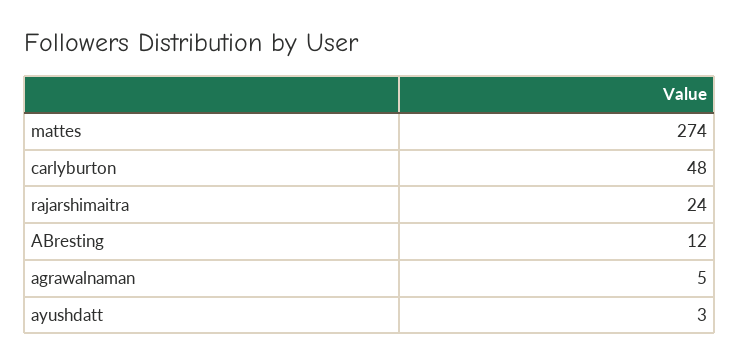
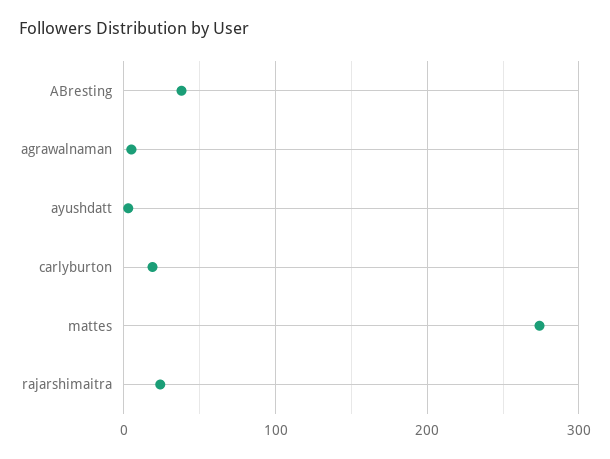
carlyburton: 48 -> 20
ABresting: 12 -> 40

